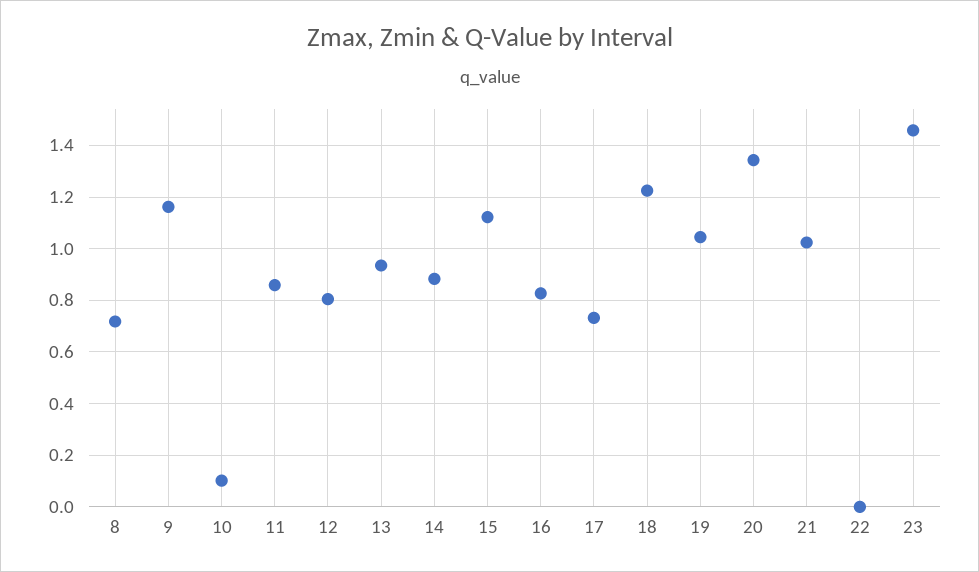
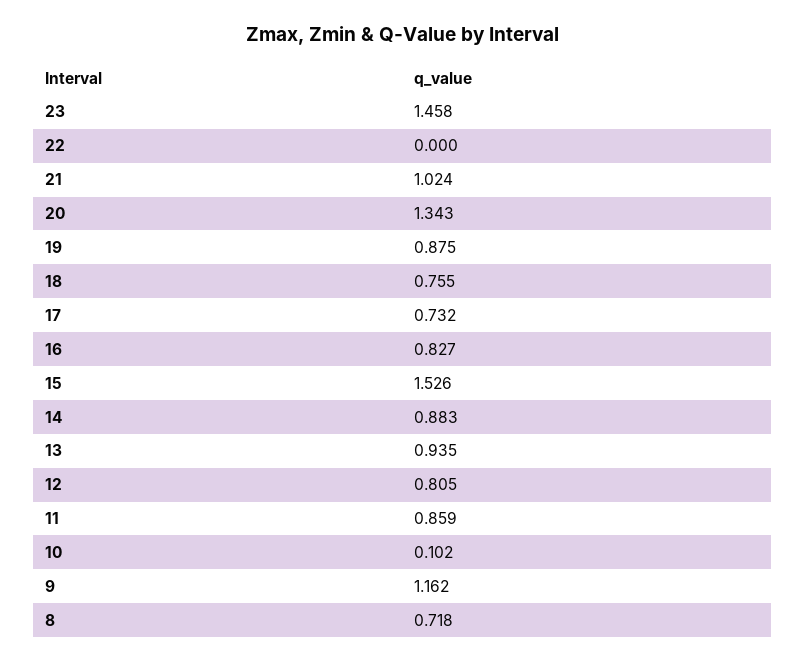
15: 1.125 -> 1.526
18: 1.225 -> 0.755
19: 1.05 -> 0.875

